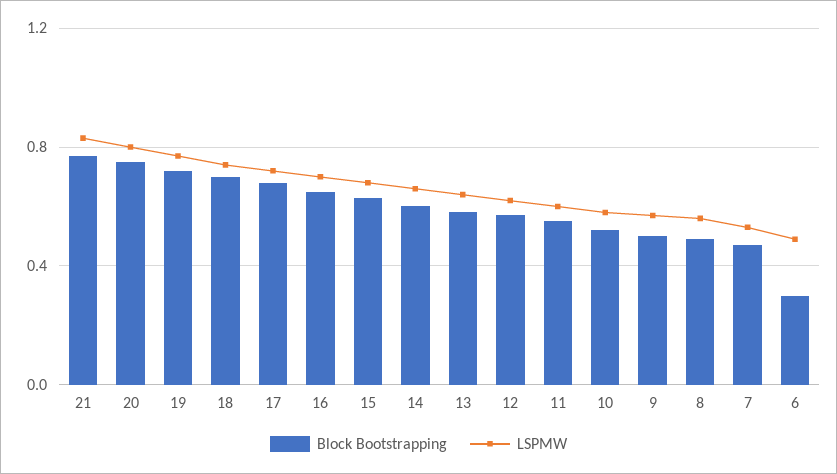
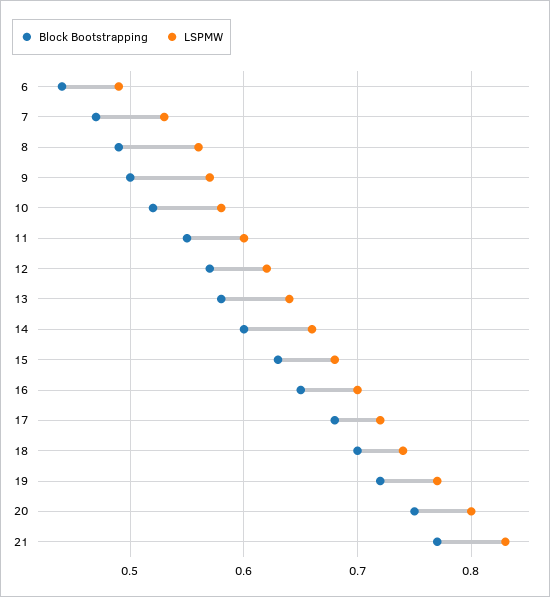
Block Bootstrapping, 6: 0.3 -> 0.44

